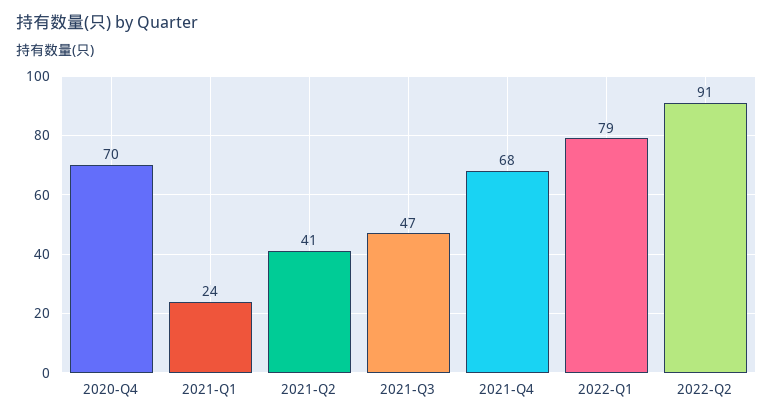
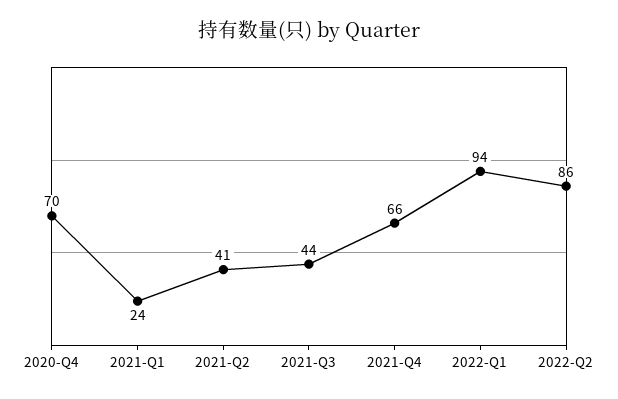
2021-Q3: 47 -> 44
2021-Q4: 68 -> 66
2022-Q1: 79 -> 94
2022-Q2: 91 -> 86

